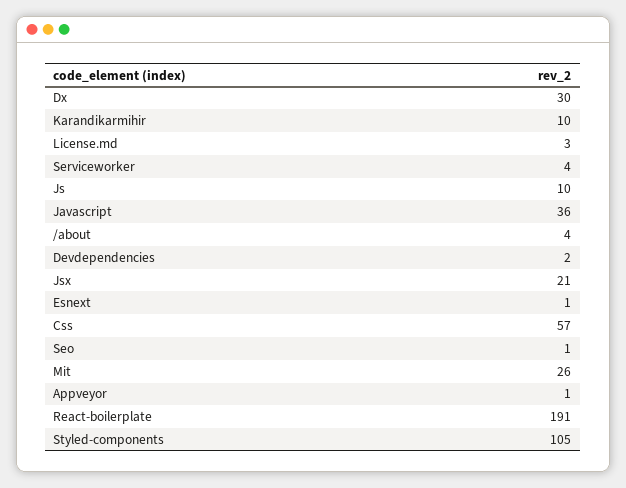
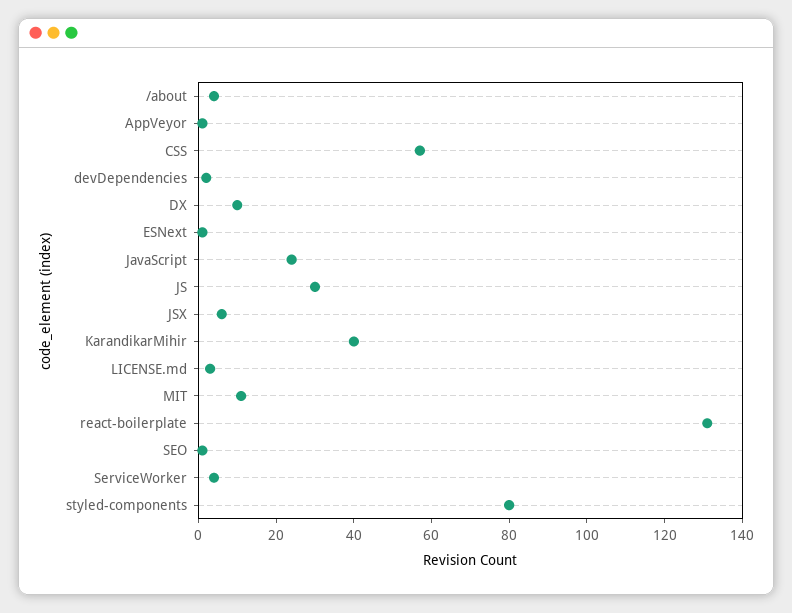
Dx: 30 -> 10
Karandikarmihir: 10 -> 40
Js: 10 -> 30
Javascript: 36 -> 25
Jsx: 21 -> 5
Mit: 26 -> 10
React-boilerplate: 191 -> 130
Styled-components: 105 -> 80

